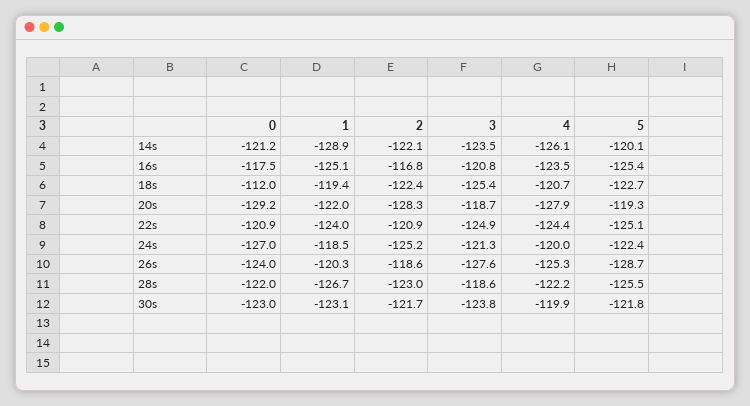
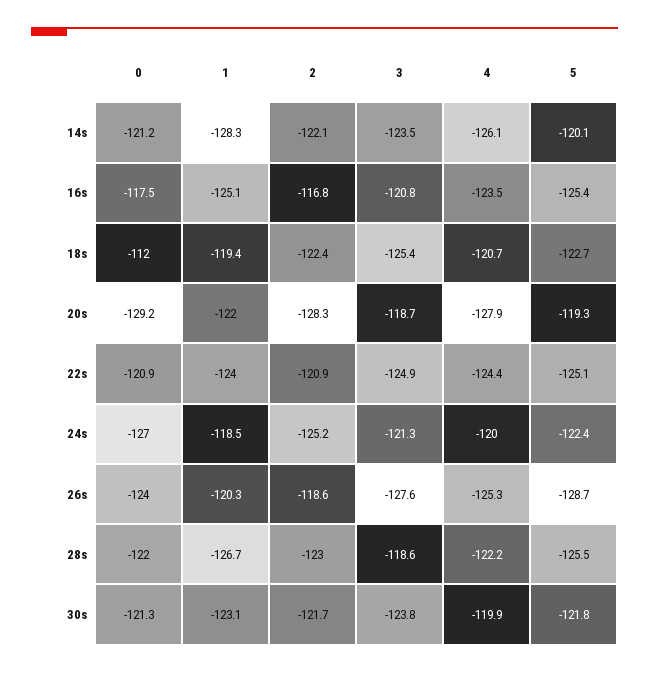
1, 14s: -128.9 -> -128.3
0, 30s: -123 -> -121.3

